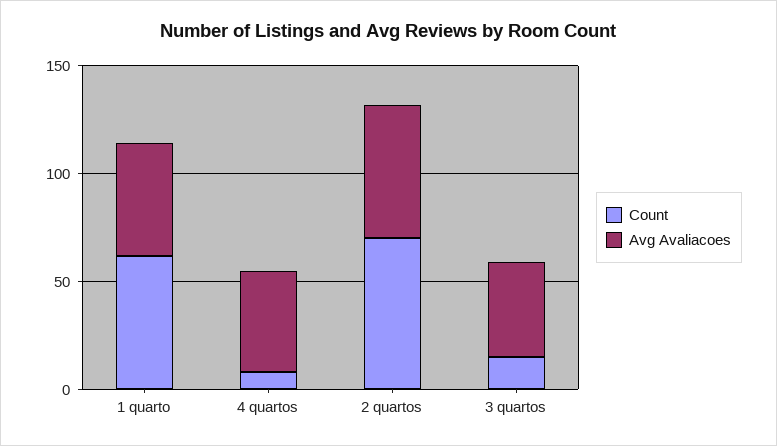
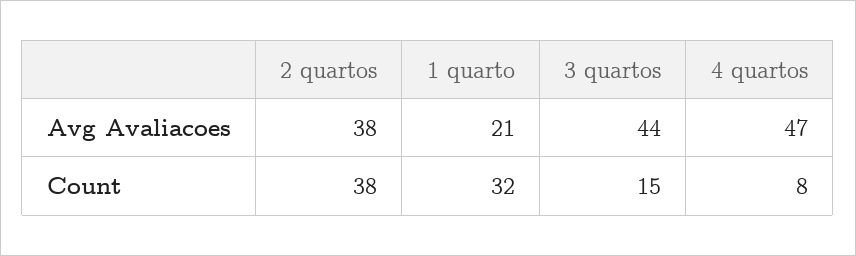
Count, 1 quarto: 60 -> 32
Avg Avaliacoes, 1 quarto: 50 -> 21
Count, 2 quartos: 70 -> 38
Avg Avaliacoes, 2 quartos: 60 -> 38

